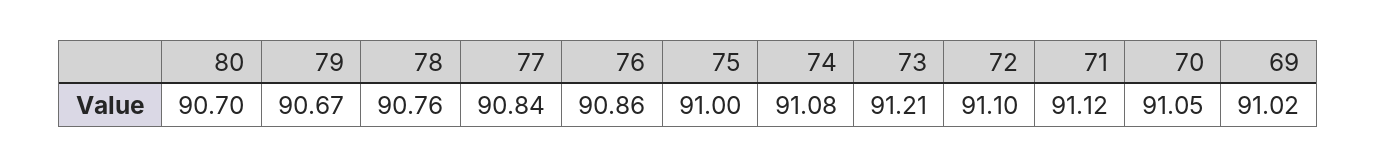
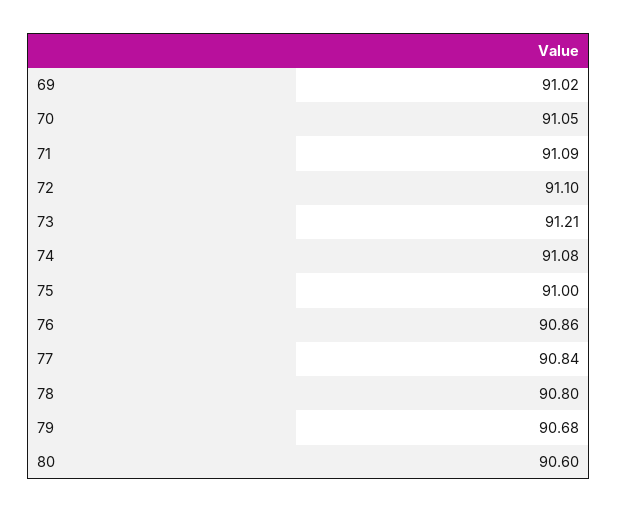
80: 90.7 -> 90.6
79: 90.67 -> 90.68
78: 90.76 -> 90.8
71: 91.12 -> 91.09

